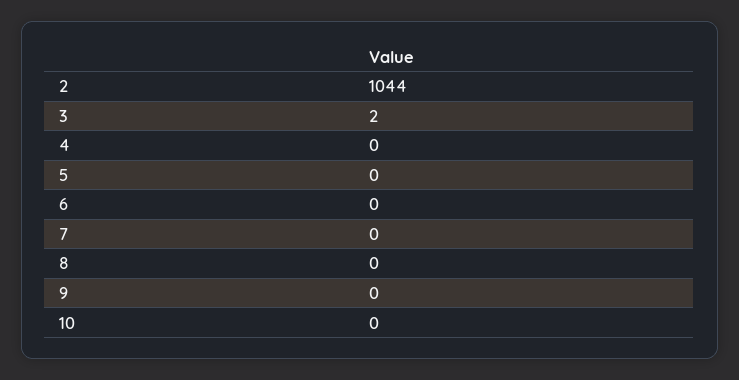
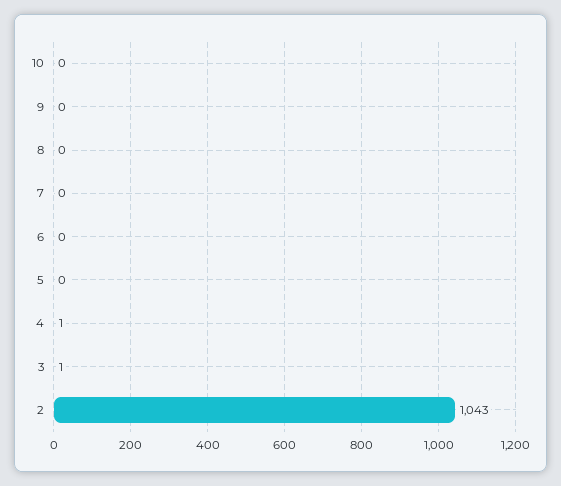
2: 1044 -> 1043
3: 2 -> 1
4: 0 -> 1

